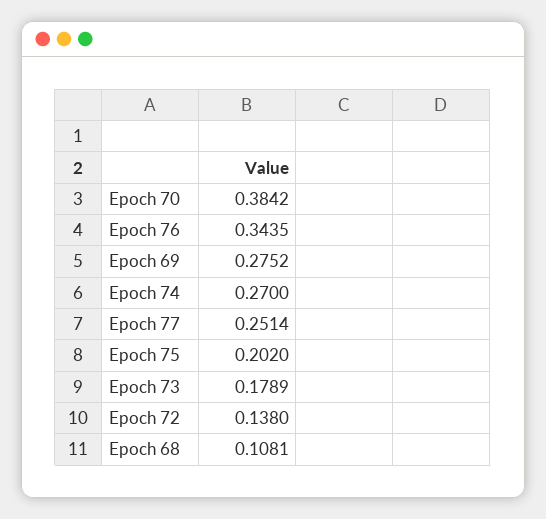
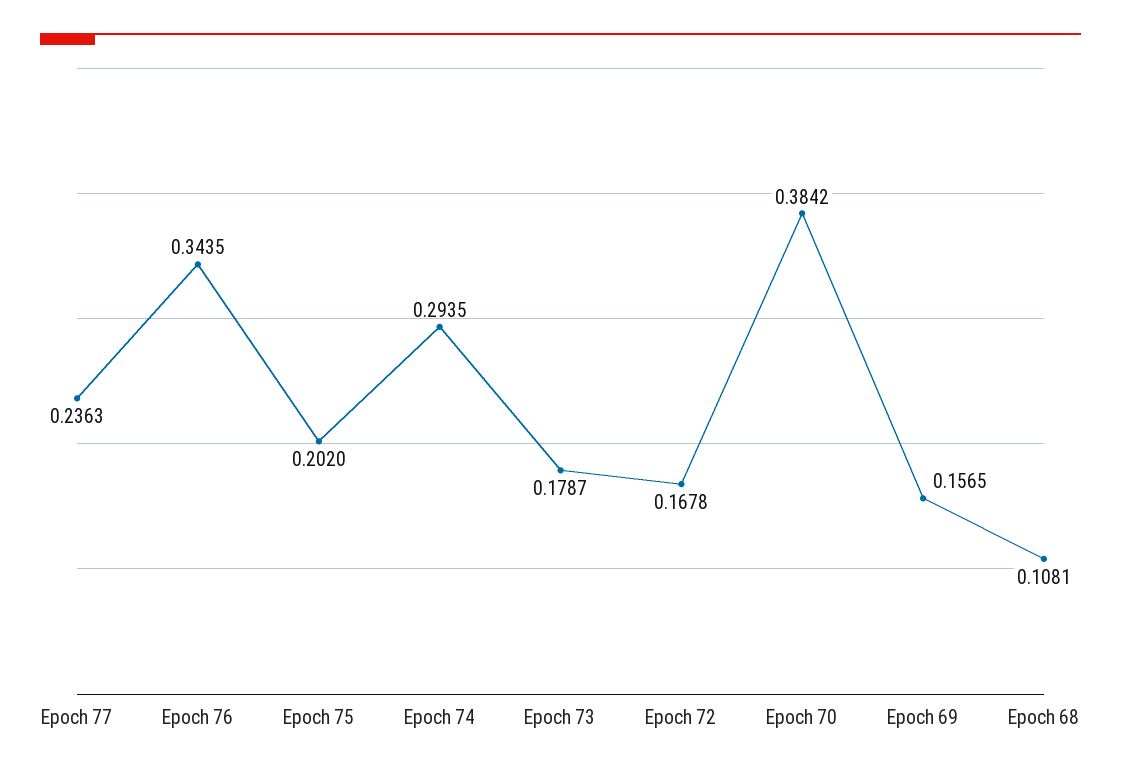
Epoch 69: 0.2752 -> 0.1565
Epoch 74: 0.27 -> 0.2935
Epoch 77: 0.2514 -> 0.2363
Epoch 73: 0.1789 -> 0.1787
Epoch 72: 0.138 -> 0.1678

